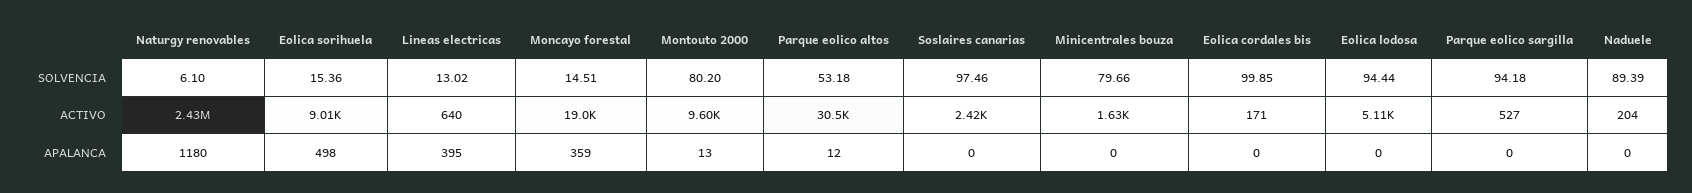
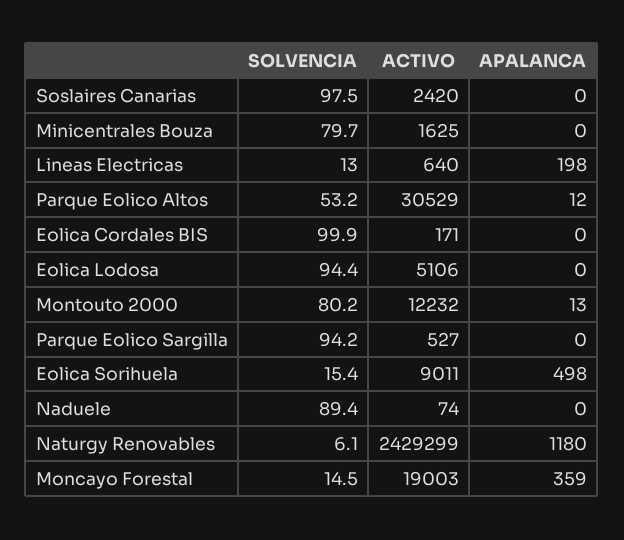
Montouto 2000, ACTIVO: 9600 -> 12232
Naduele, ACTIVO: 204 -> 74
Lineas electricas, APALANCA: 395 -> 198

